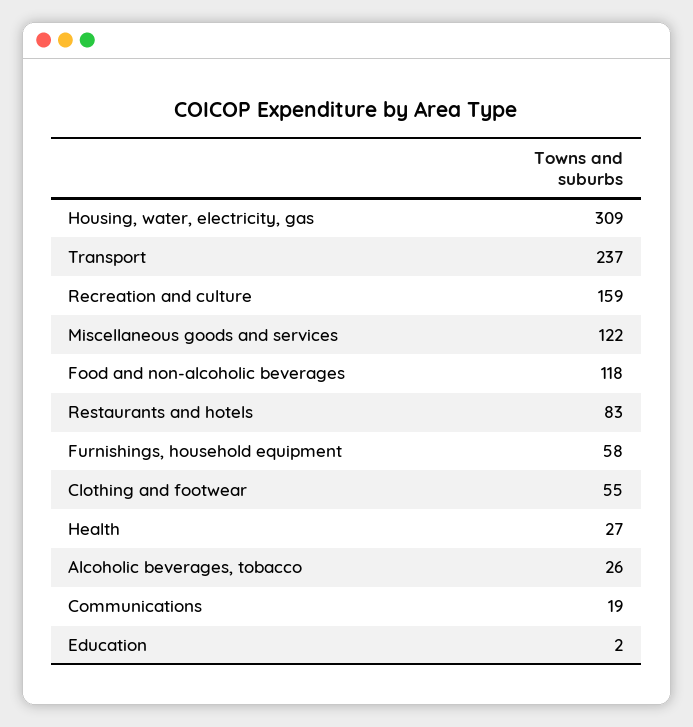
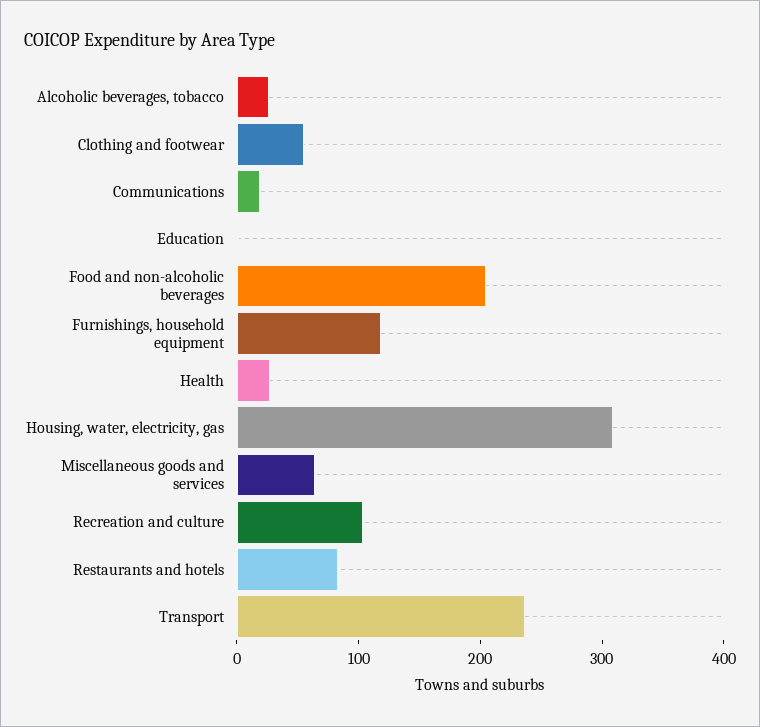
Recreation and culture: 159 -> 100
Miscellaneous goods and services: 122 -> 60
Food and non-alcoholic beverages: 118 -> 200
Furnishings, household equipment: 58 -> 120

